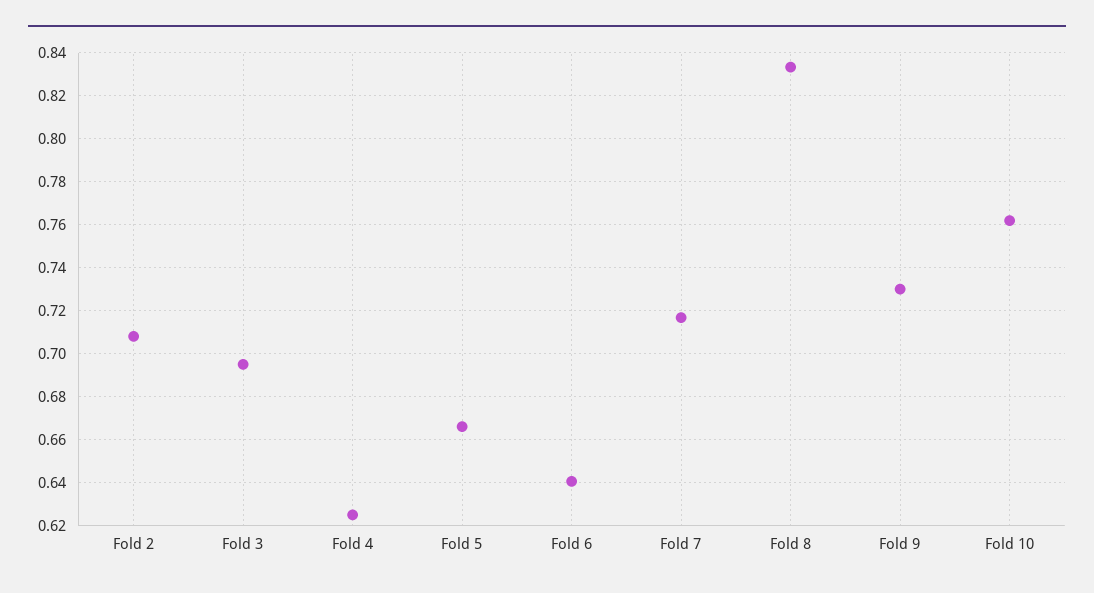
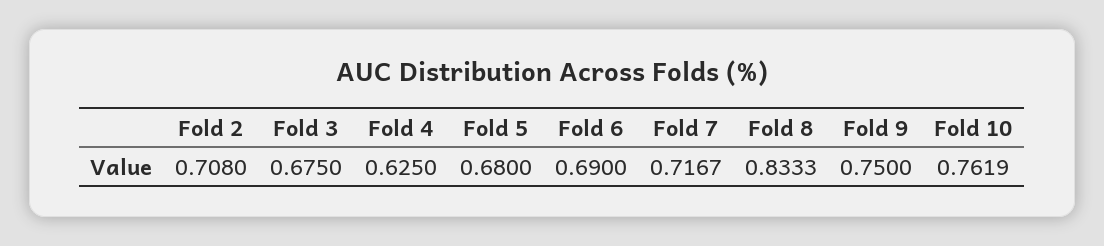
Fold 3: 0.695 -> 0.675
Fold 5: 0.665 -> 0.68
Fold 6: 0.64 -> 0.69
Fold 9: 0.73 -> 0.75

